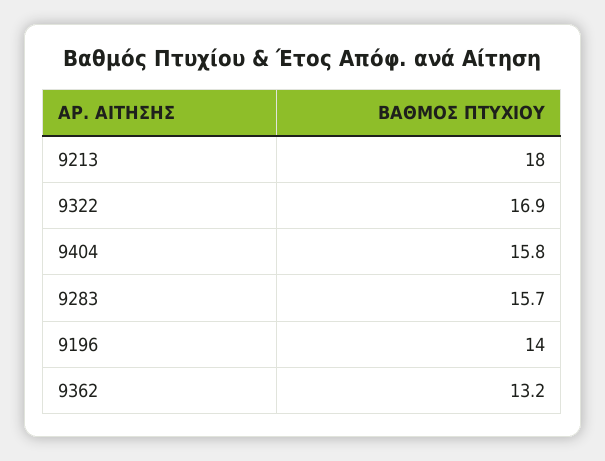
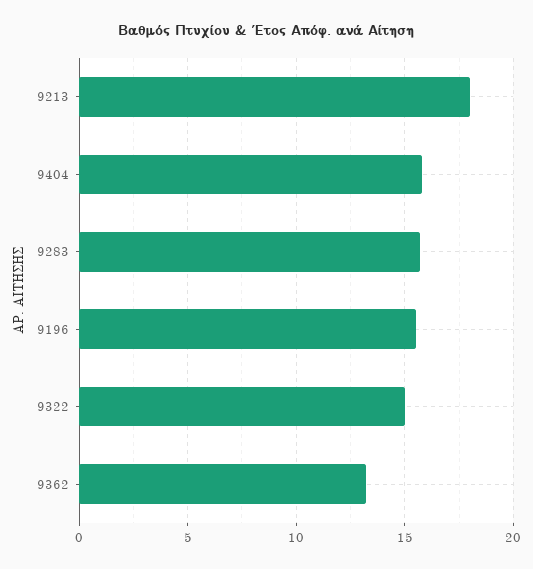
9322: 16.9 -> 15
9196: 14 -> 15.5

